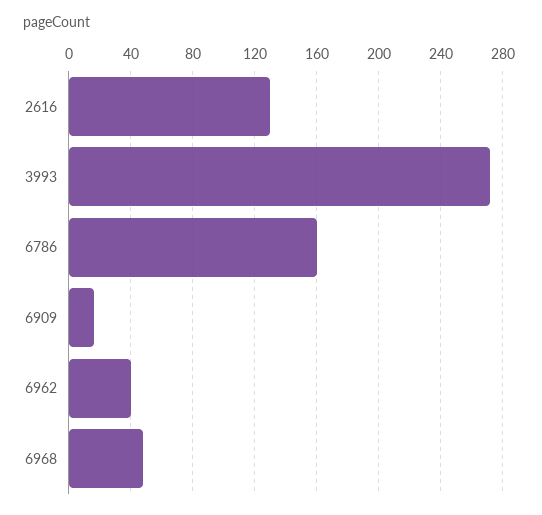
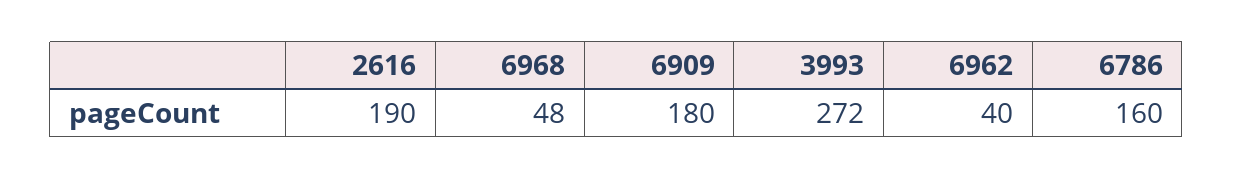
2616: 130 -> 190
6909: 15 -> 180

